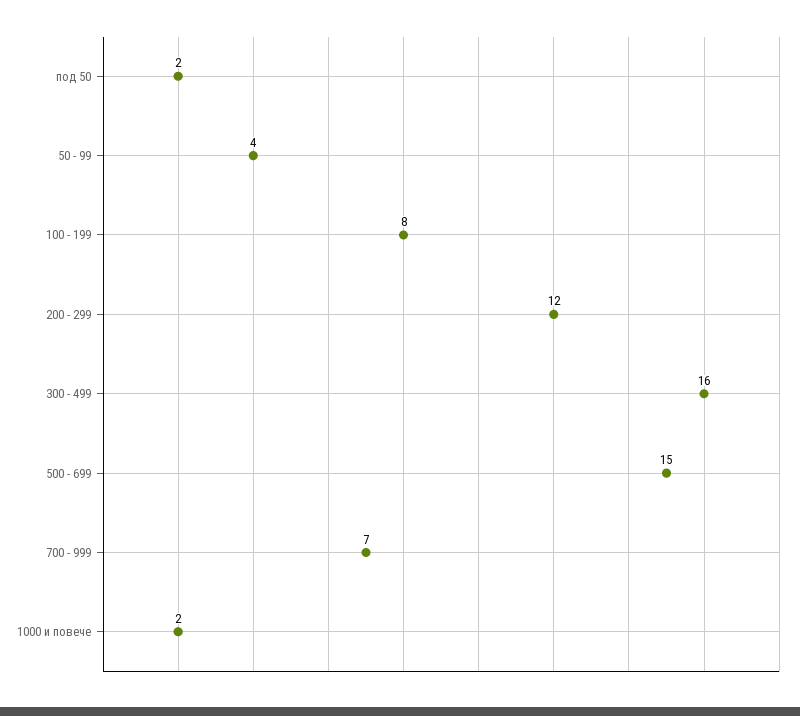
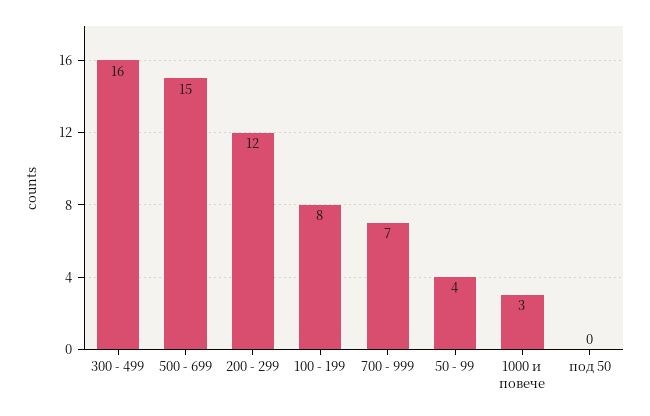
под 50: 2 -> 0
1000 и повече: 2 -> 3

